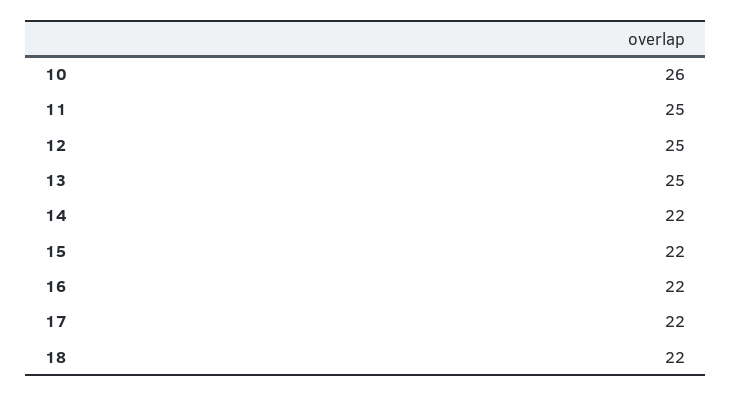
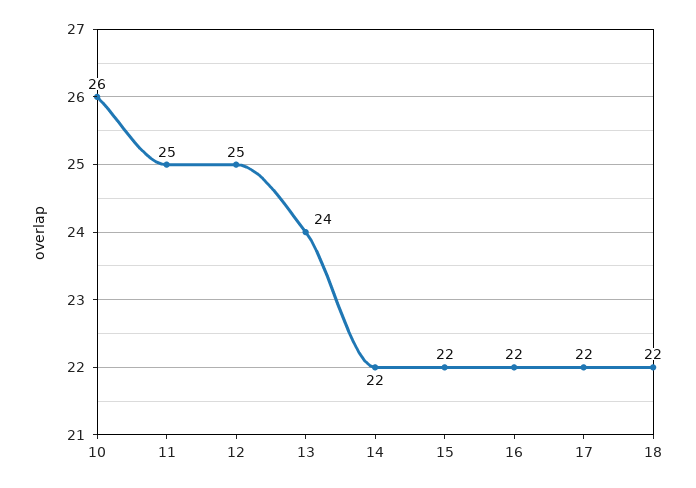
13: 25 -> 24

